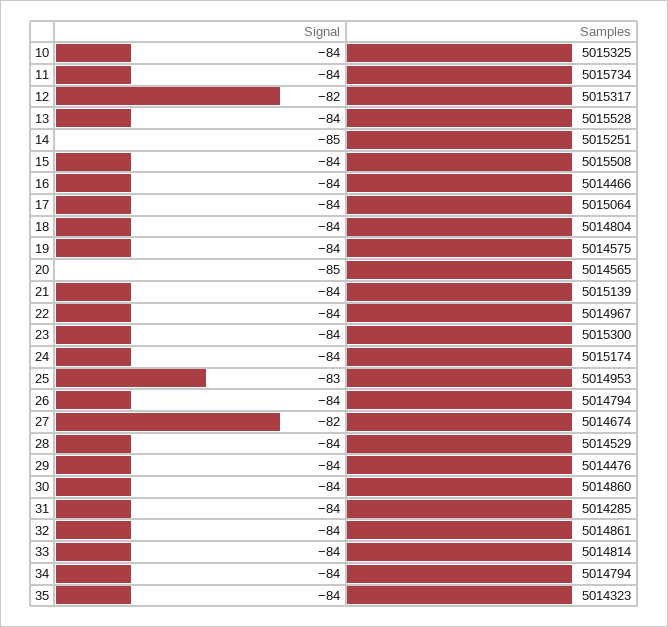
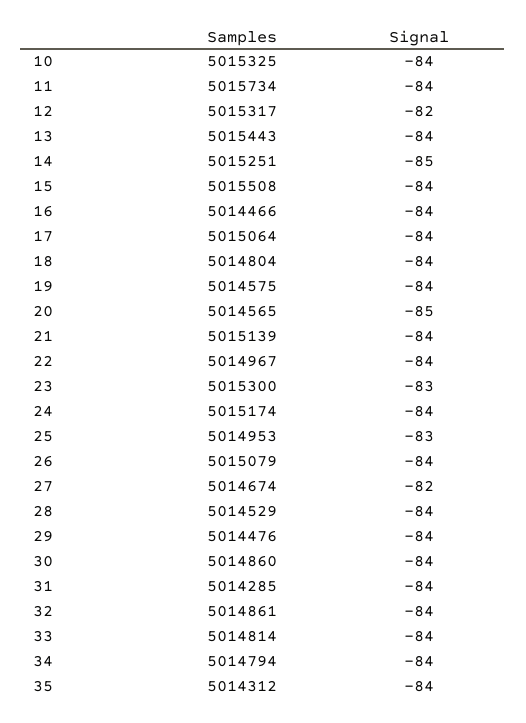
Samples, 13: 5015528 -> 5015443
Signal, 23: -84 -> -83
Samples, 26: 5014794 -> 5015079
Samples, 35: 5014323 -> 5014312

